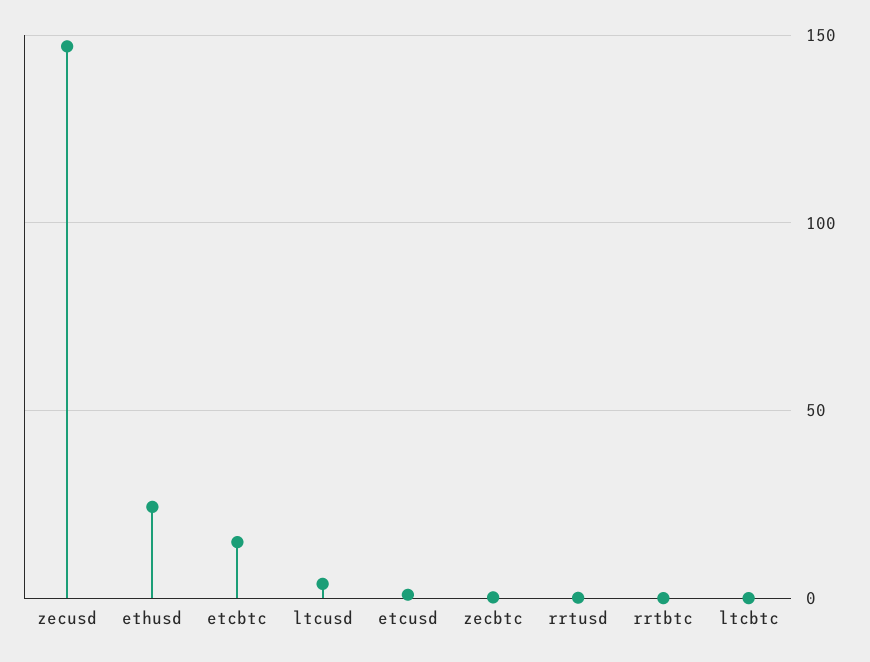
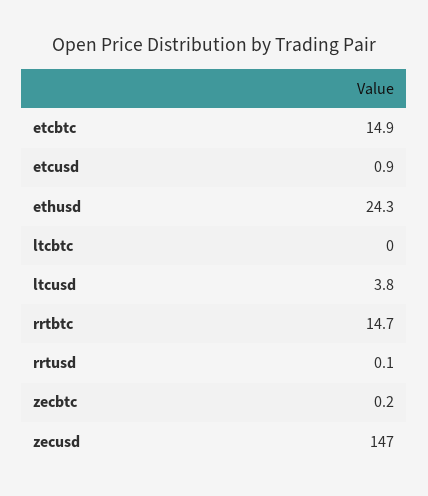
rrtbtc: 0 -> 14.7

